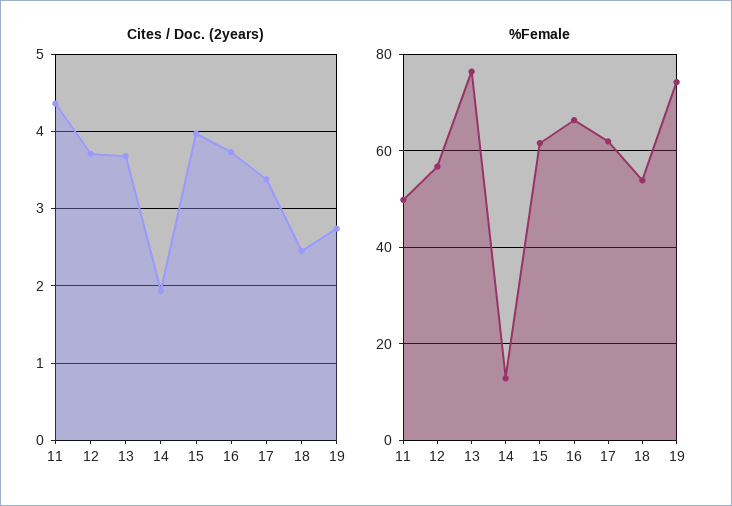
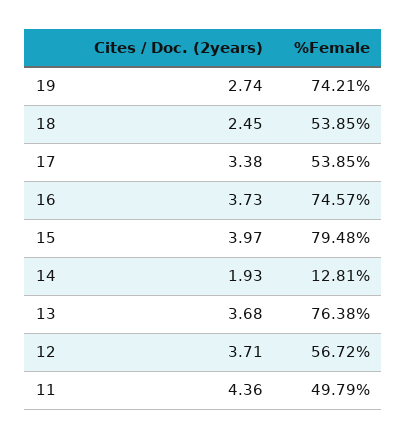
%Female, 15: 62 -> 79.48
%Female, 16: 66 -> 74.57
%Female, 17: 62 -> 53.85

